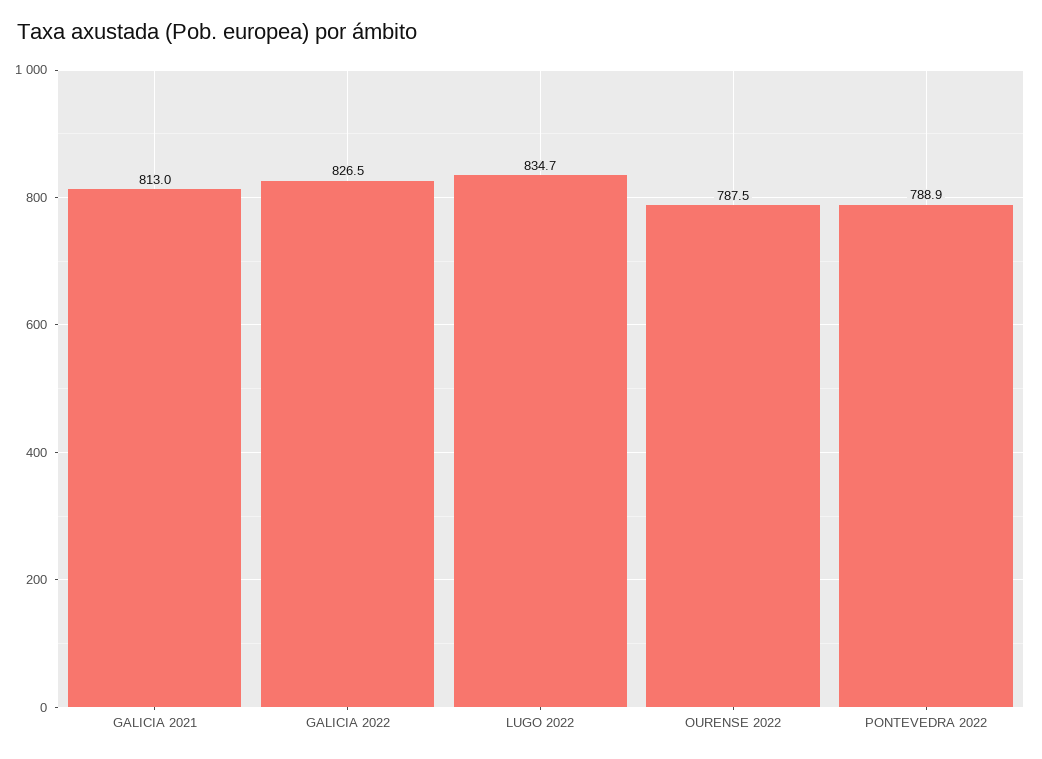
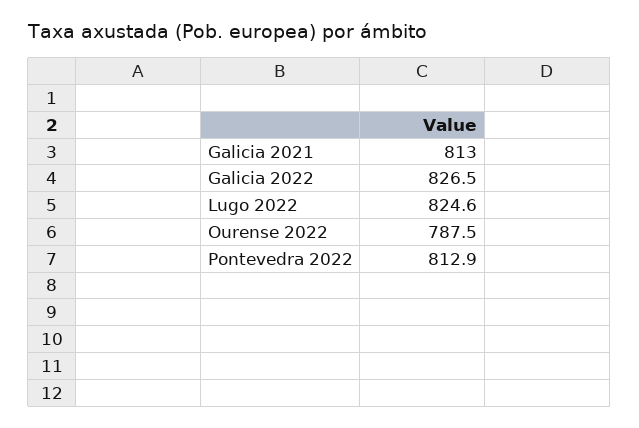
LUGO 2022: 834.7 -> 824.6
PONTEVEDRA 2022: 788.9 -> 812.9

